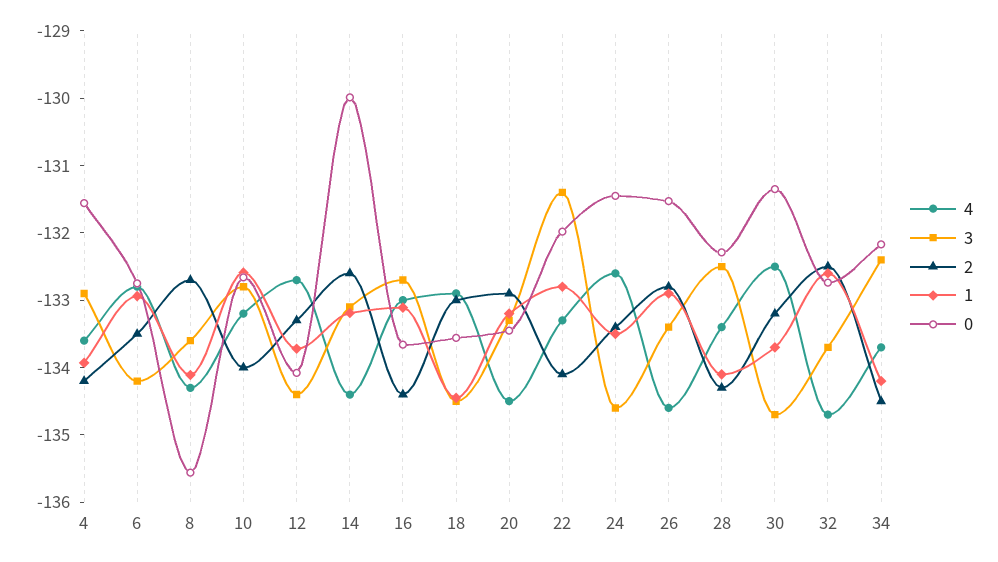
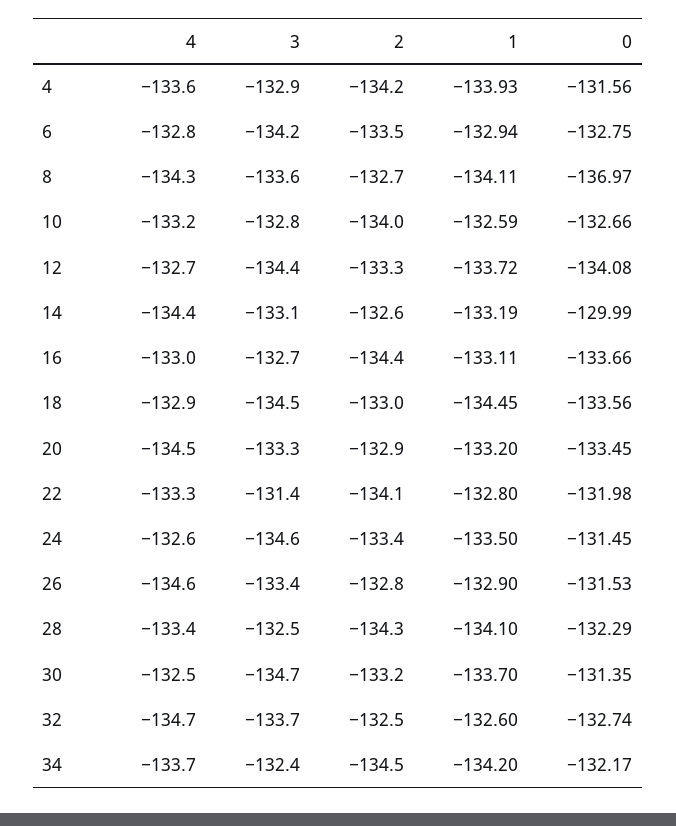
0, 8: -135.6 -> -136.97

